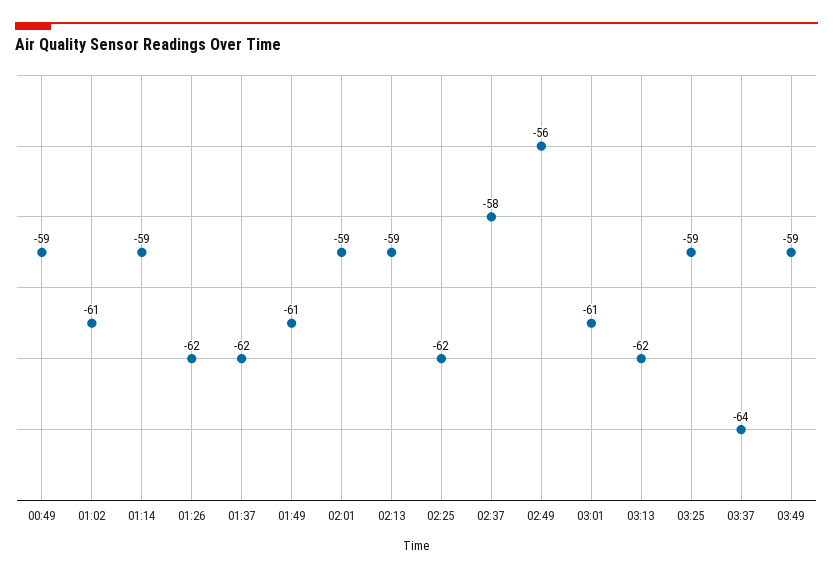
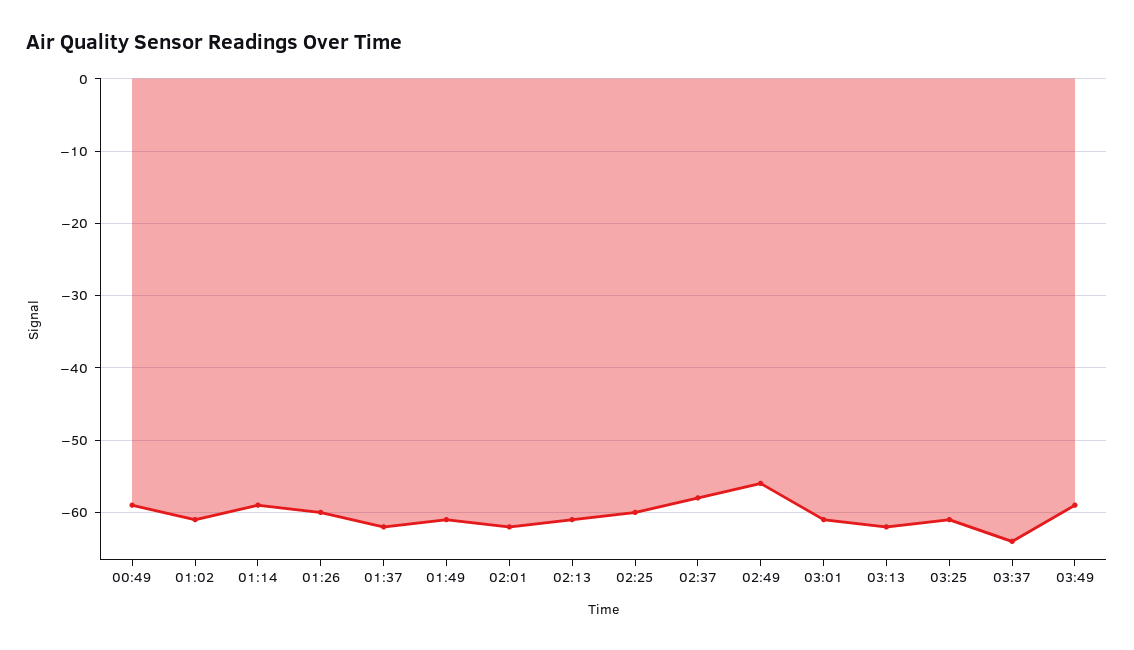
01:26: -62 -> -60
02:01: -59 -> -62
02:13: -59 -> -61
02:25: -62 -> -60
03:25: -59 -> -61

